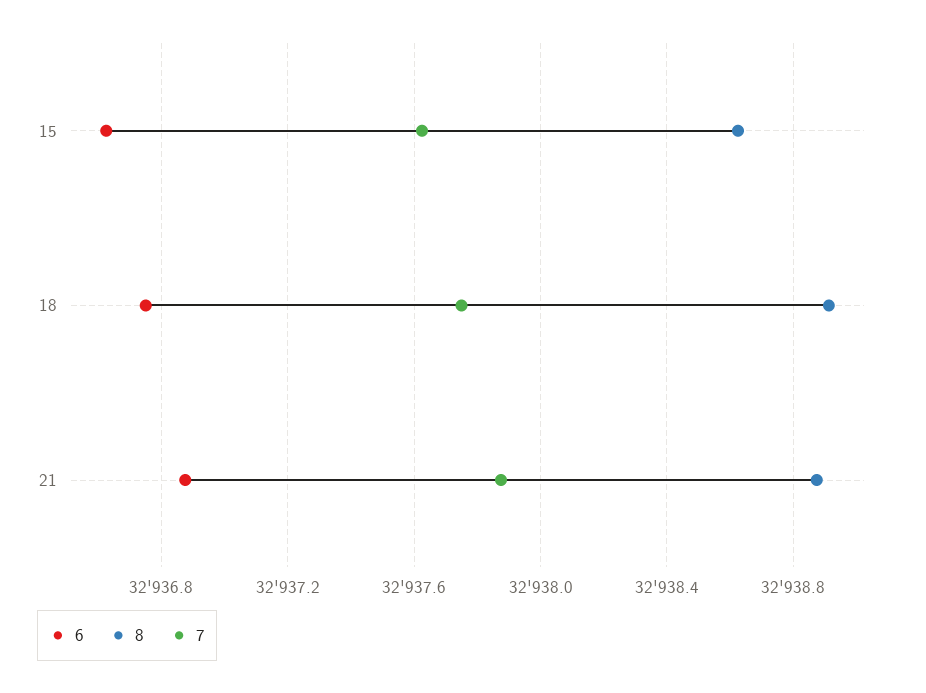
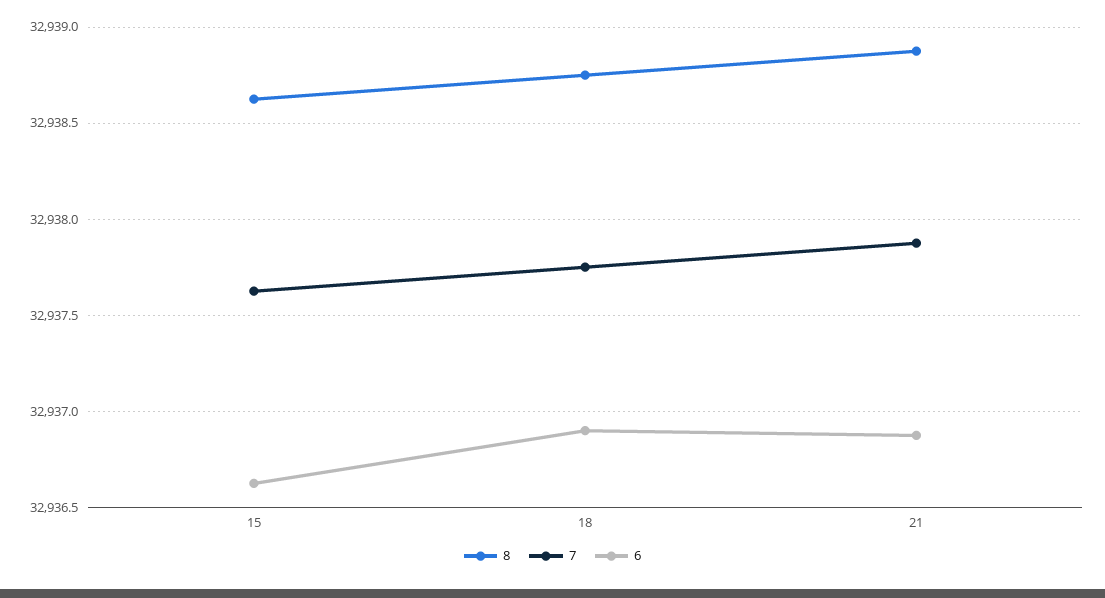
6, 18: 32936.75 -> 32936.9
8, 18: 32938.9 -> 32938.75

